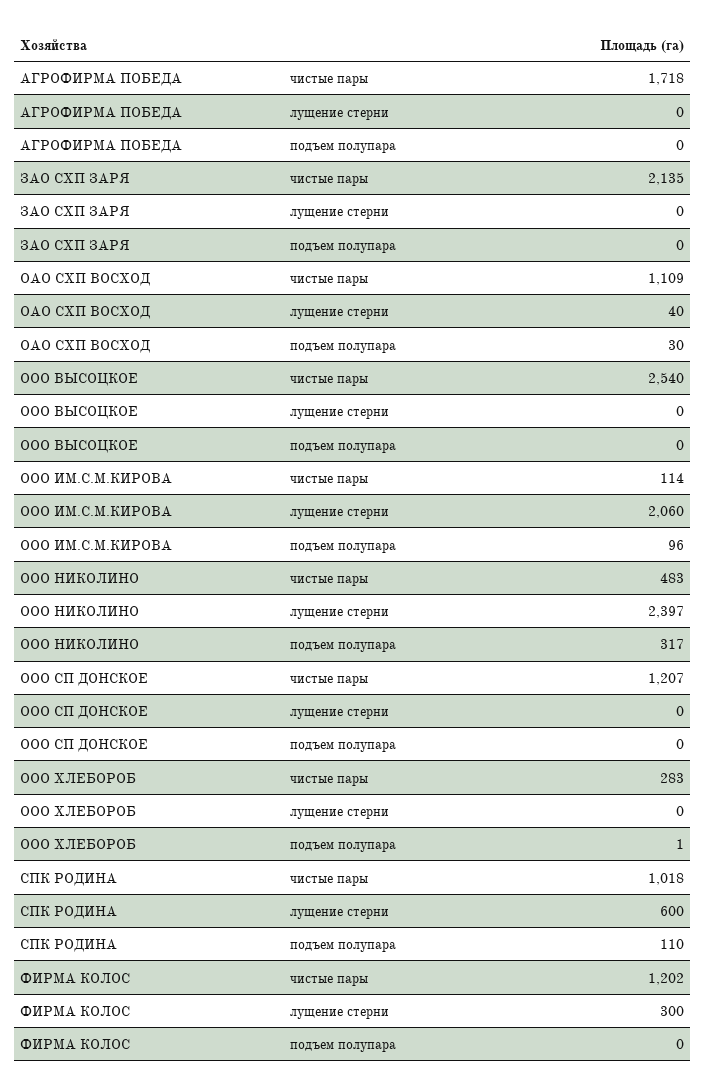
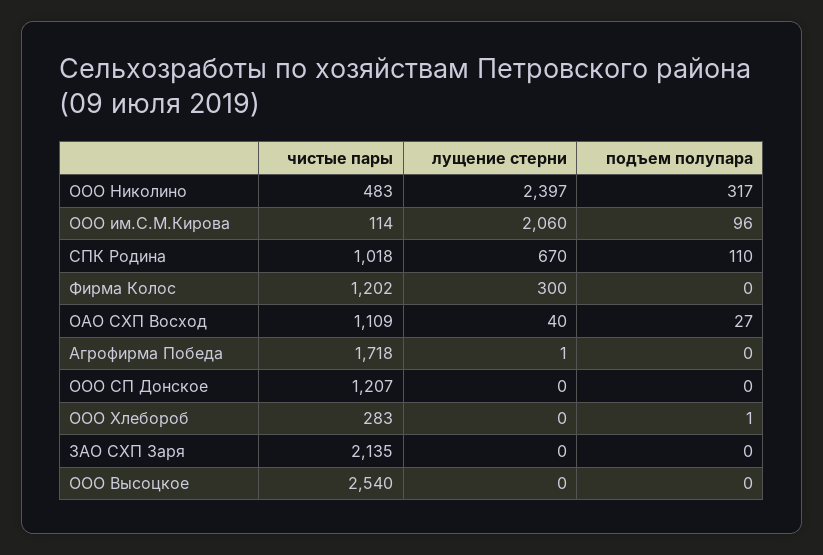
АГРОФИРМА ПОБЕДА, лущение стерни: 0 -> 1
ОАО СХП ВОСХОД, подъем полупара: 30 -> 27
СПК РОДИНА, лущение стерни: 600 -> 670

